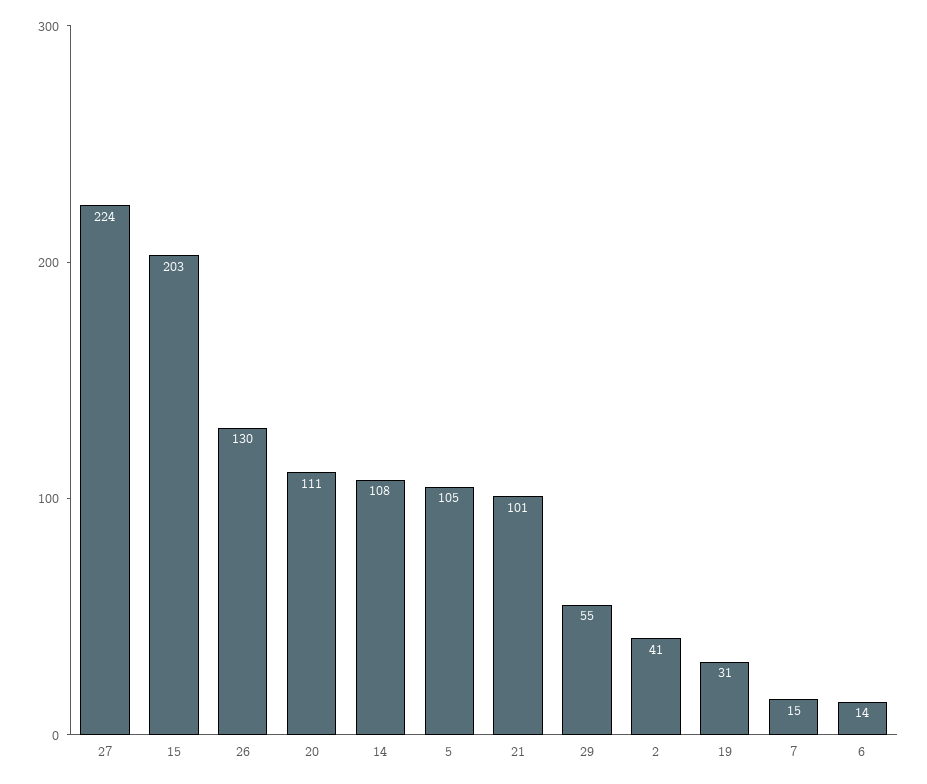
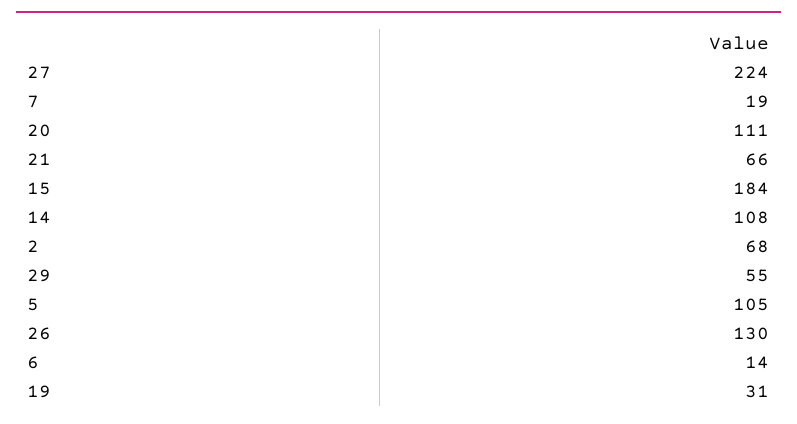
15: 203 -> 184
21: 101 -> 66
2: 41 -> 68
7: 15 -> 19

